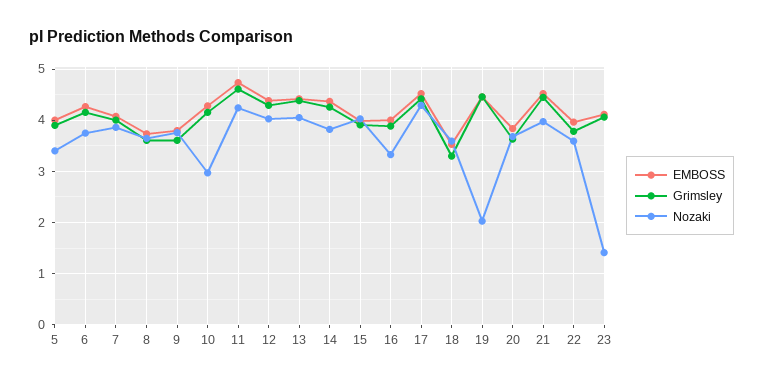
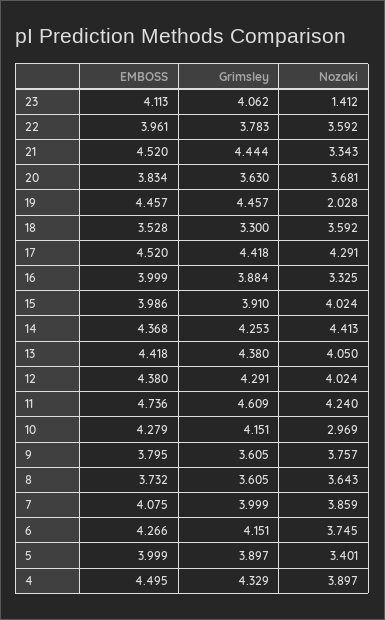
Nozaki, 14: 3.8 -> 4.413
Nozaki, 21: 4 -> 3.343
EMBOSS, 4: none -> 4.495
Grimsley, 4: none -> 4.329
Nozaki, 4: none -> 3.897

